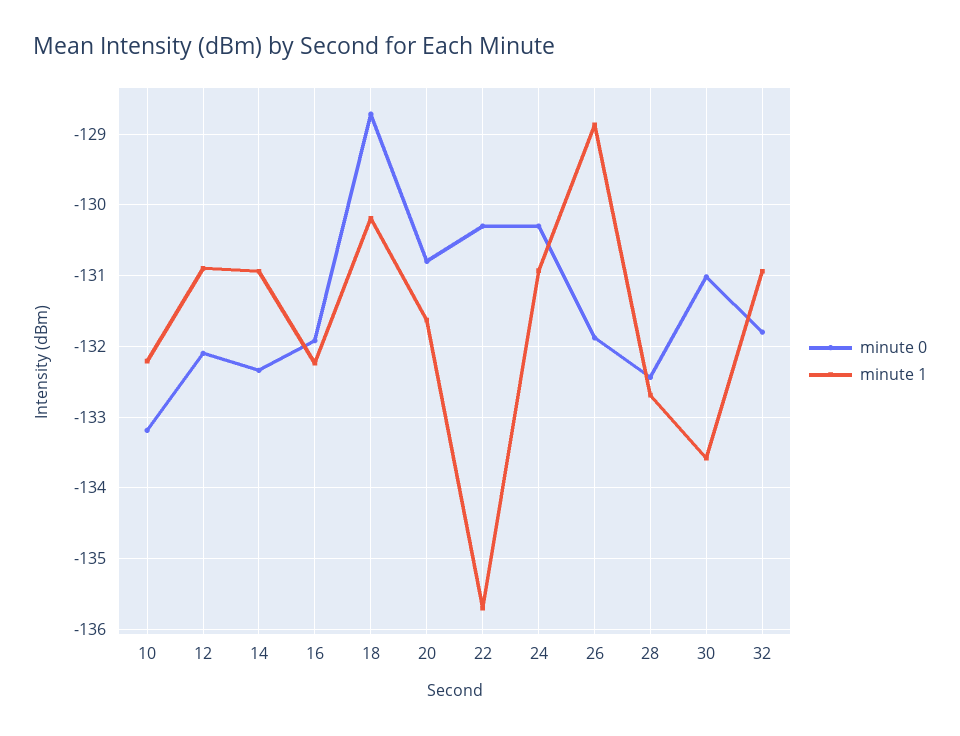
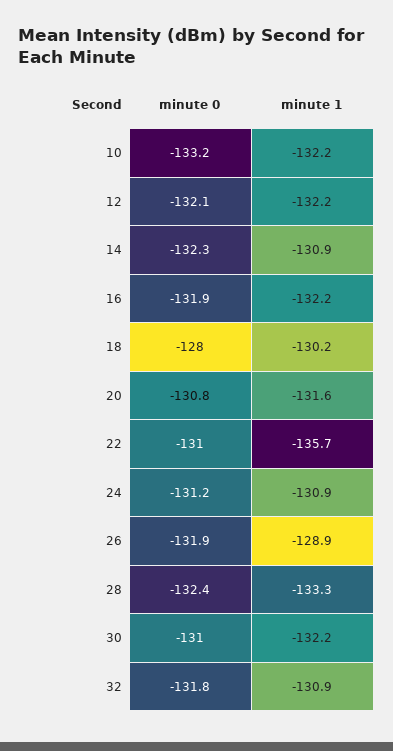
minute 1, 12: -130.9 -> -132.2
minute 0, 18: -128.7 -> -128
minute 0, 22: -130.3 -> -131
minute 0, 24: -130.3 -> -131.2
minute 1, 28: -132.7 -> -133.3
minute 1, 30: -133.6 -> -132.2

